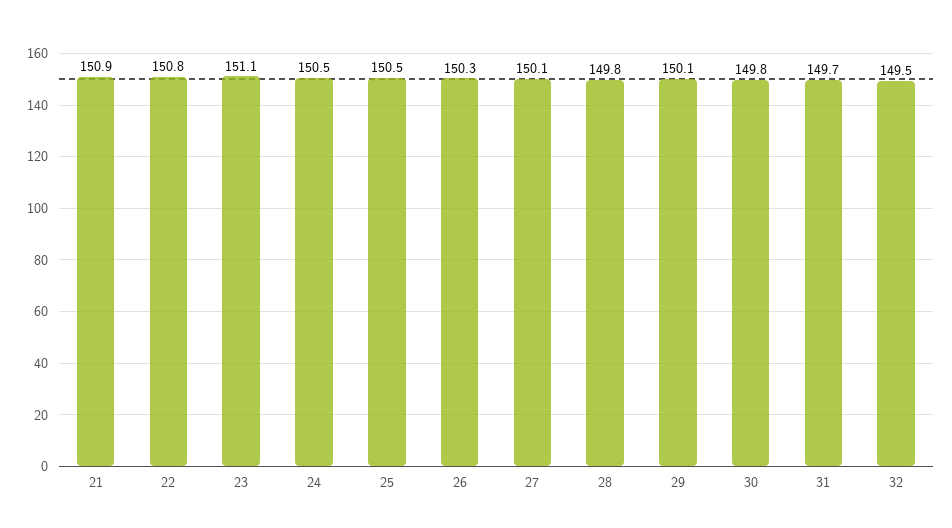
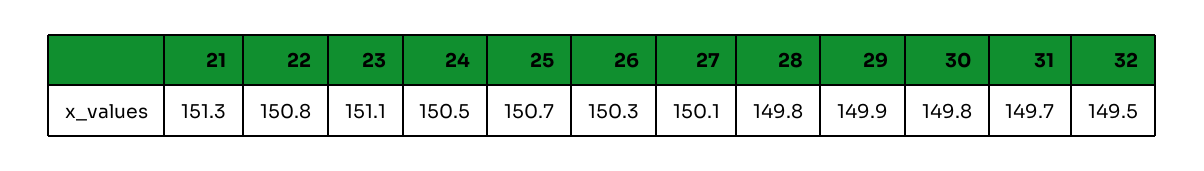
21: 150.9 -> 151.3
25: 150.5 -> 150.7
29: 150.1 -> 149.9

